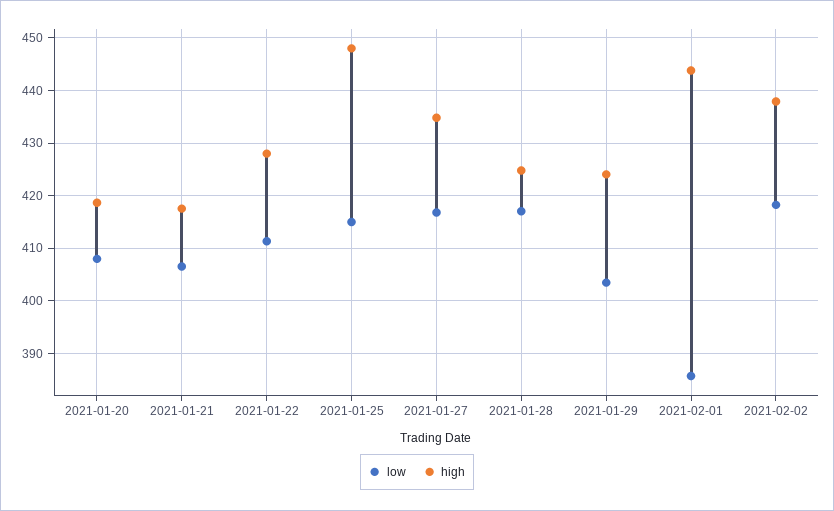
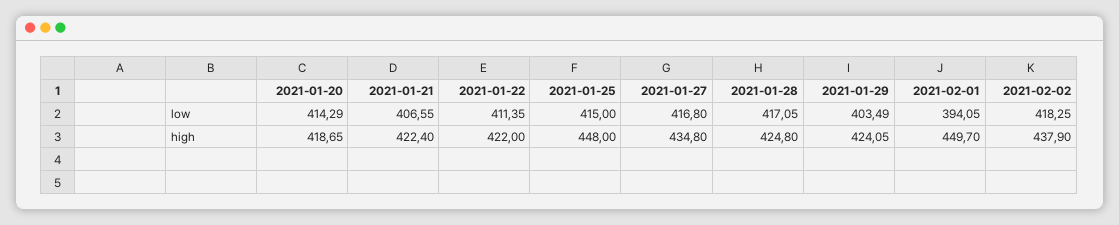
low, 2021-01-20: 408 -> 414.29
high, 2021-01-21: 418 -> 422.4
high, 2021-01-22: 428 -> 422
low, 2021-02-01: 386 -> 394.05
high, 2021-02-01: 444 -> 449.7

